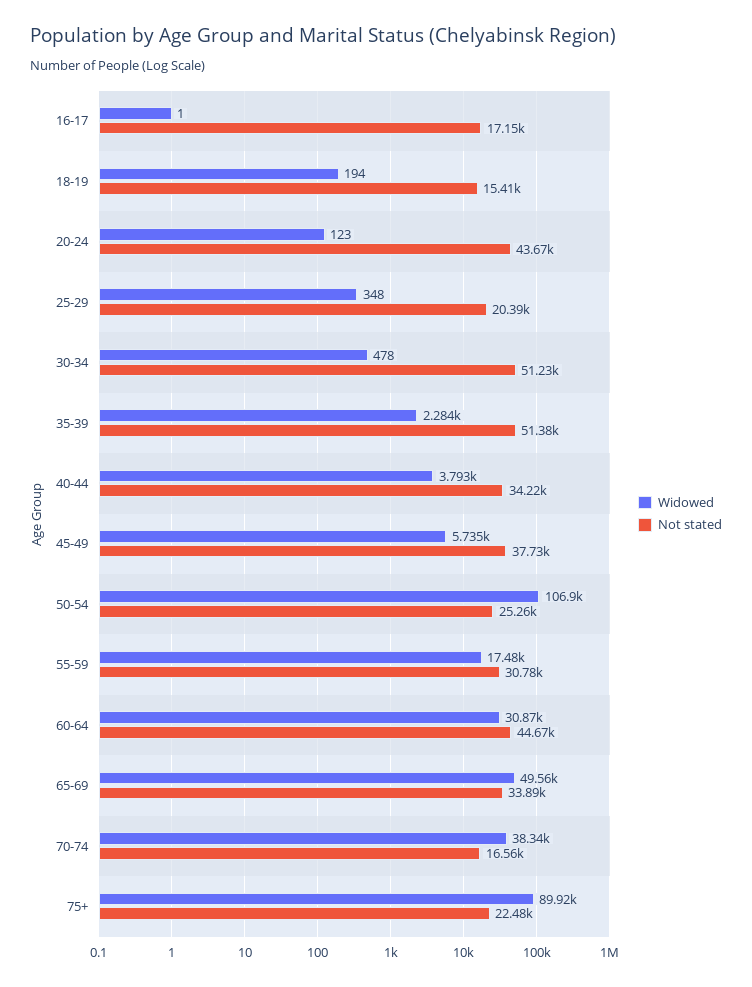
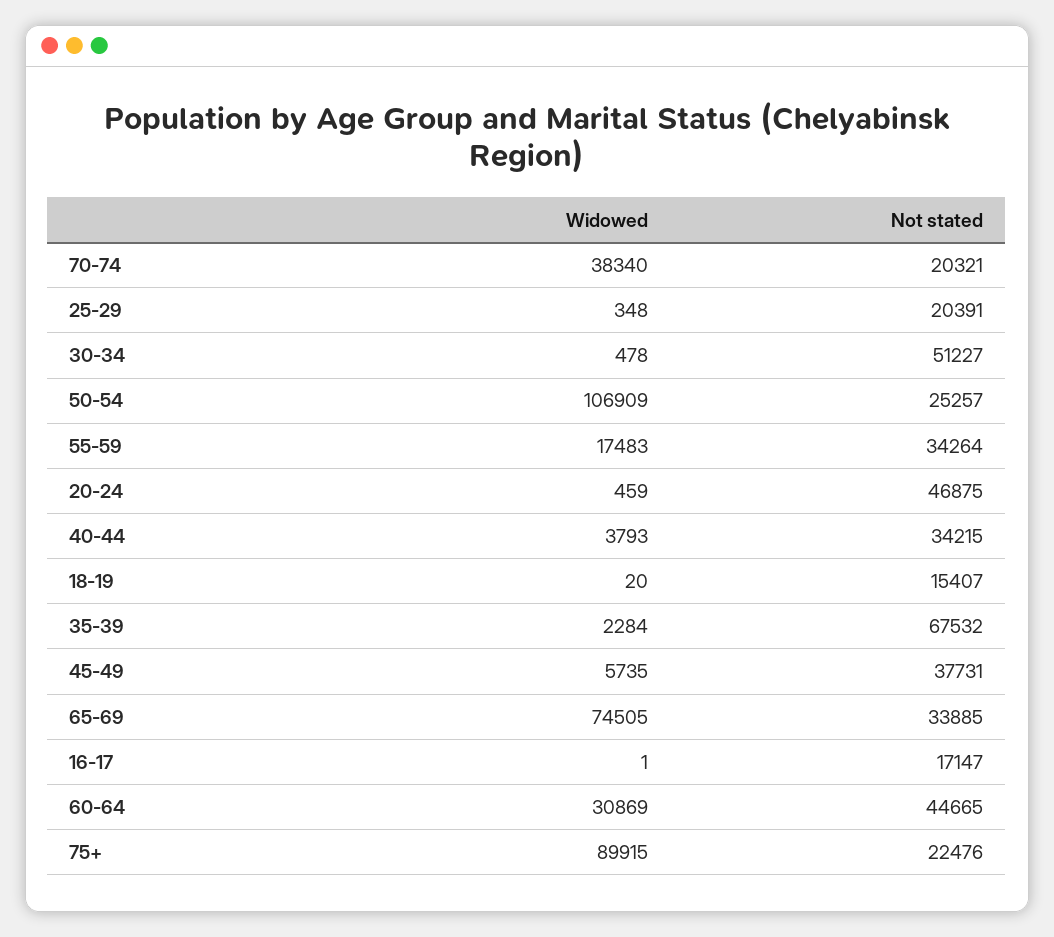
Widowed, 18-19: 194 -> 20
Widowed, 20-24: 123 -> 459
Not stated, 20-24: 43670 -> 46875
Not stated, 35-39: 51380 -> 67532
Not stated, 55-59: 30780 -> 34264
Widowed, 65-69: 49560 -> 74505
Not stated, 70-74: 16560 -> 20321

